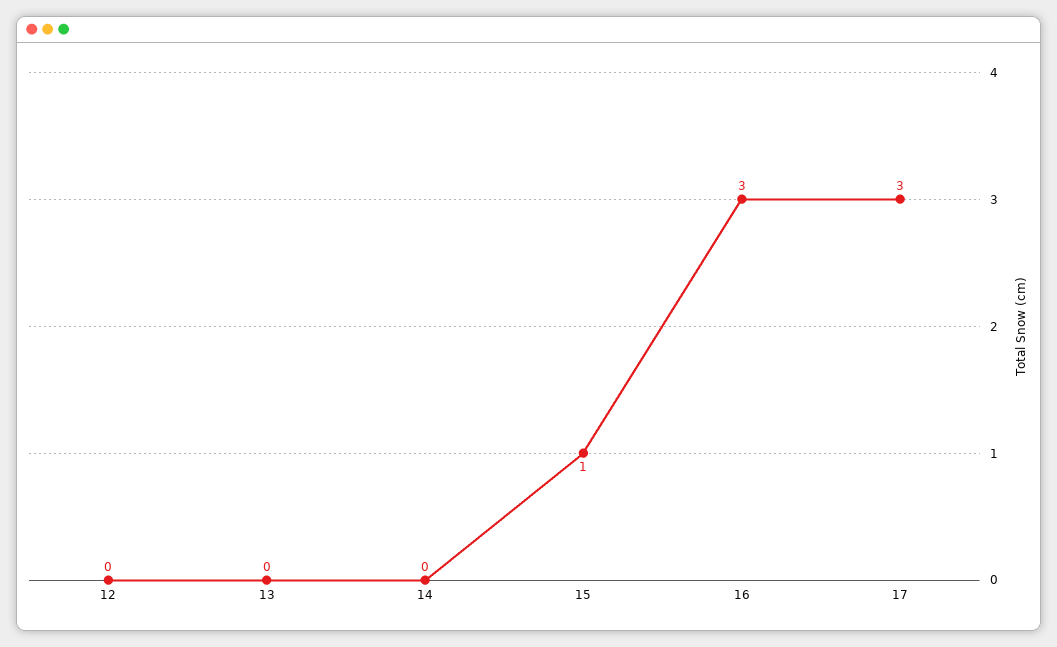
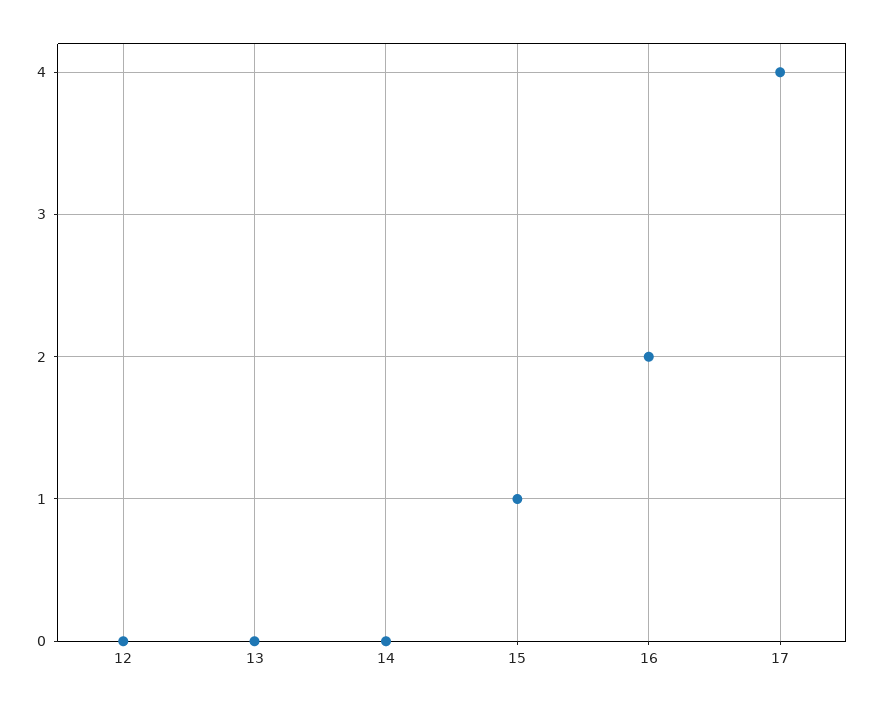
16: 3 -> 2
17: 3 -> 4

